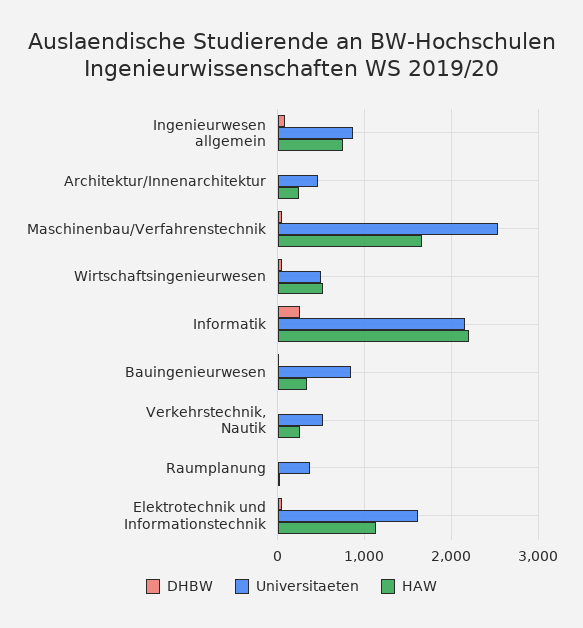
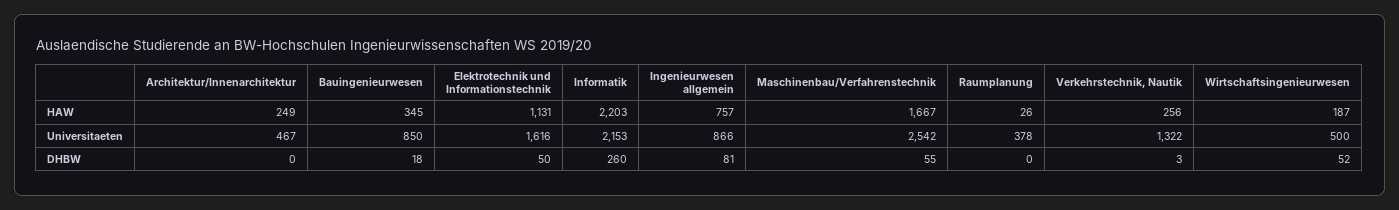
HAW, Wirtschaftsingenieurwesen: 500 -> 187
Universitaeten, Verkehrstechnik, Nautik: 500 -> 1322

